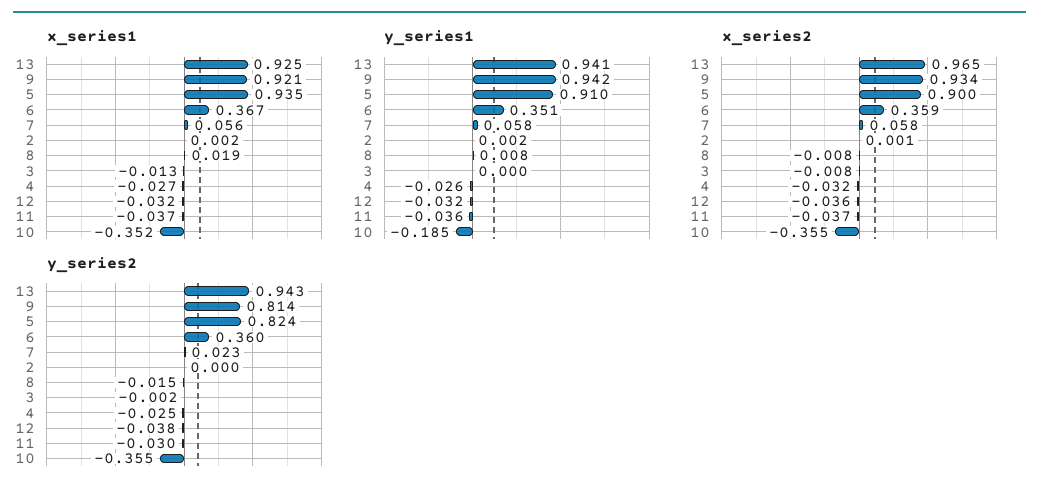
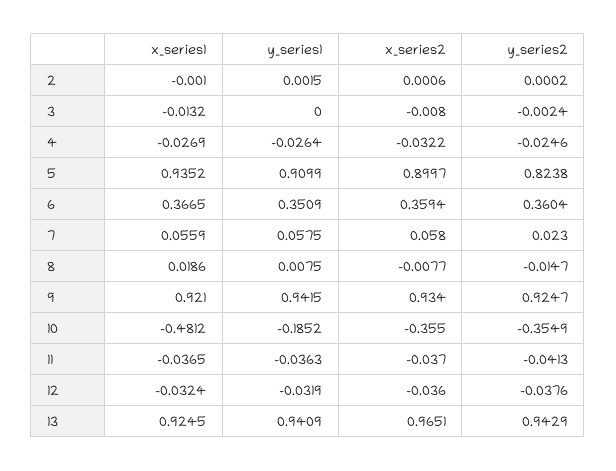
x_series1, 2: 0.002 -> -0.001
x_series1, 10: -0.352 -> -0.4812
y_series2, 9: 0.814 -> 0.9247
y_series2, 11: -0.03 -> -0.0413

